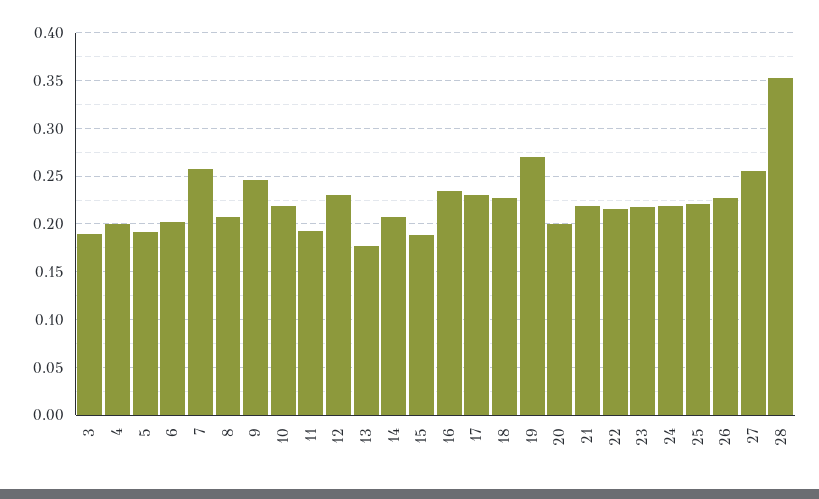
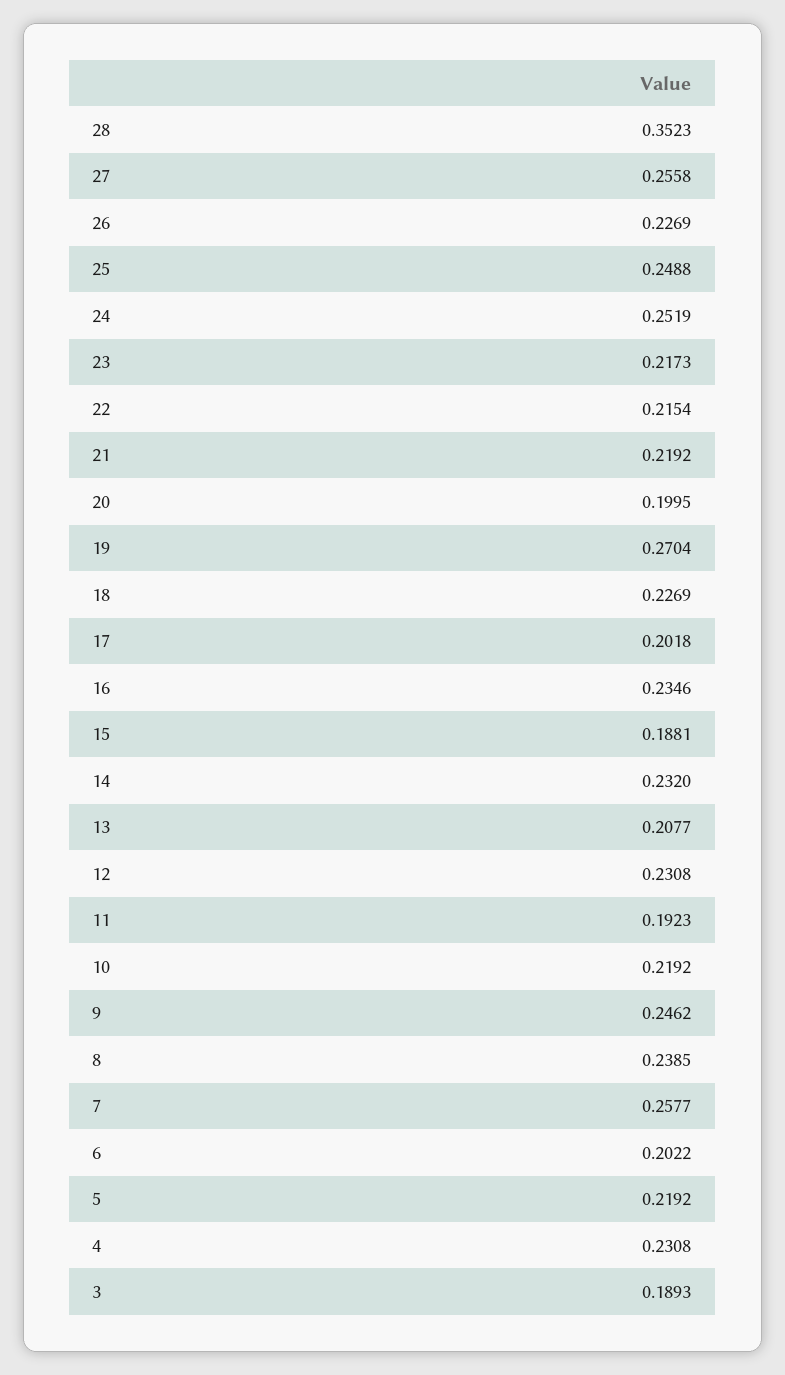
4: 0.2 -> 0.2308
5: 0.19 -> 0.2192
8: 0.21 -> 0.2385
13: 0.18 -> 0.2077
14: 0.21 -> 0.232
17: 0.23 -> 0.2018
24: 0.22 -> 0.2519
25: 0.22 -> 0.2488

